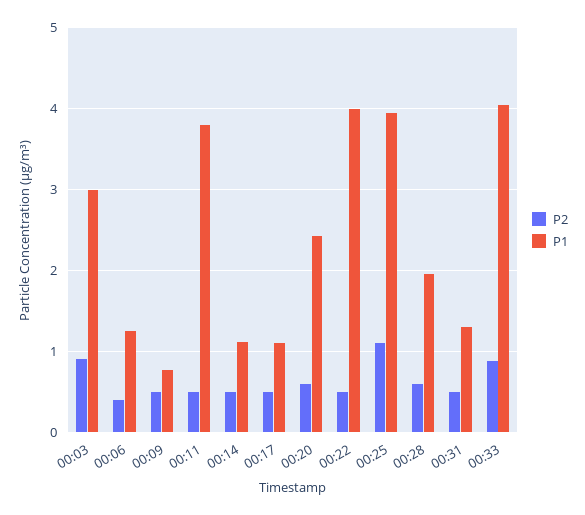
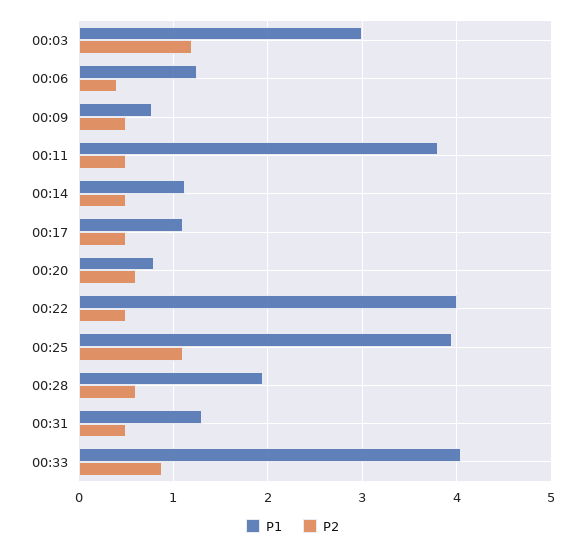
P2, 00:03: 0.9 -> 1.2
P1, 00:20: 2.4 -> 0.8

